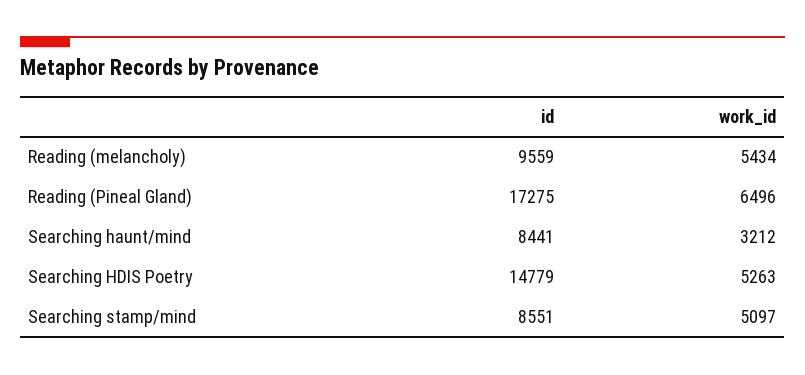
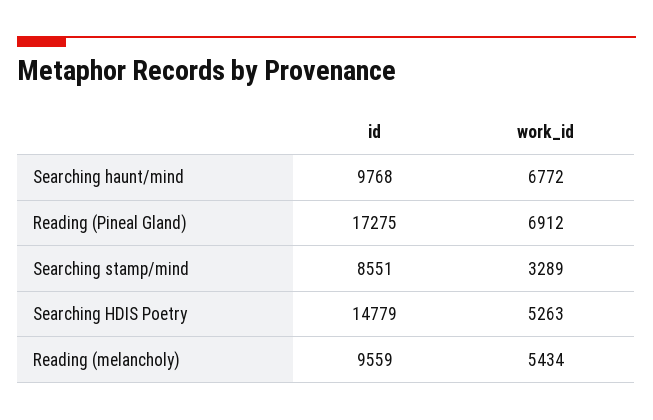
work_id, Reading (Pineal Gland): 6496 -> 6912
id, Searching haunt/mind: 8441 -> 9768
work_id, Searching haunt/mind: 3212 -> 6772
work_id, Searching stamp/mind: 5097 -> 3289

